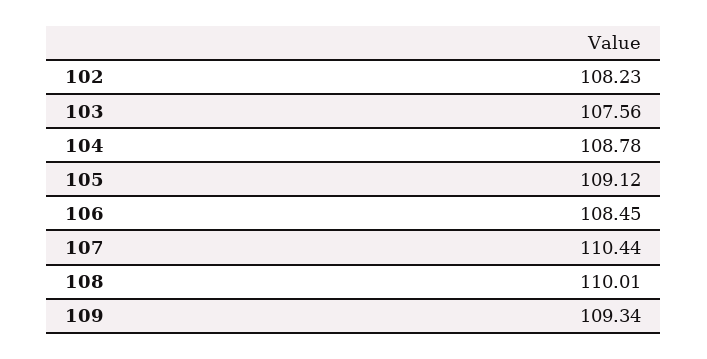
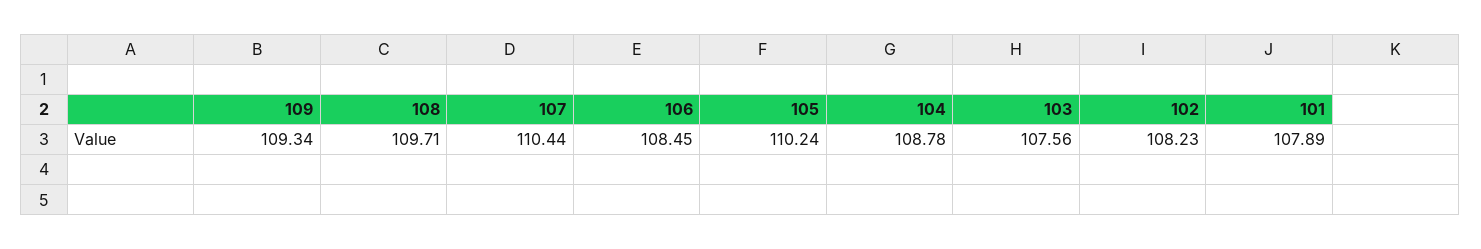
105: 109.12 -> 110.24
108: 110.01 -> 109.71
101: none -> 107.89

